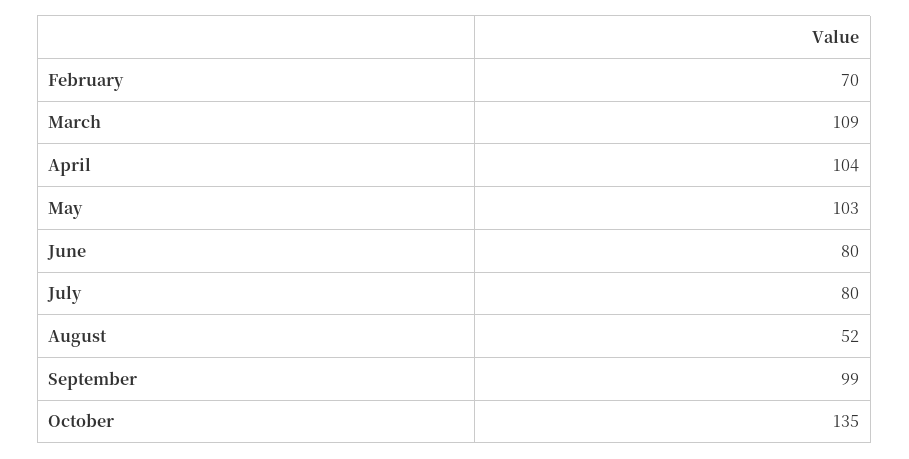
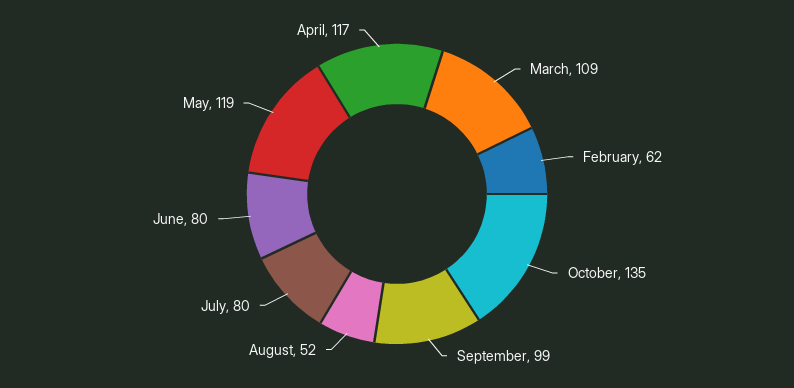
February: 70 -> 62
April: 104 -> 117
May: 103 -> 119

